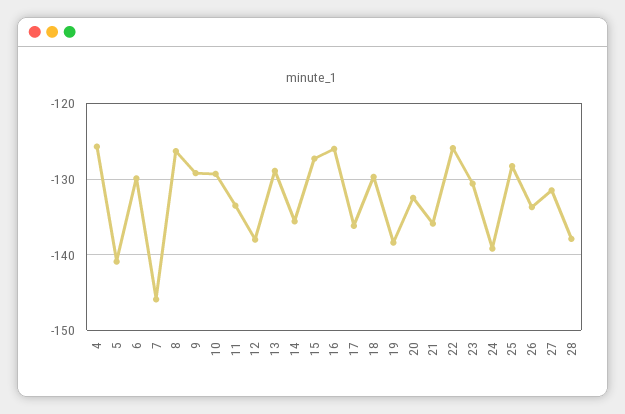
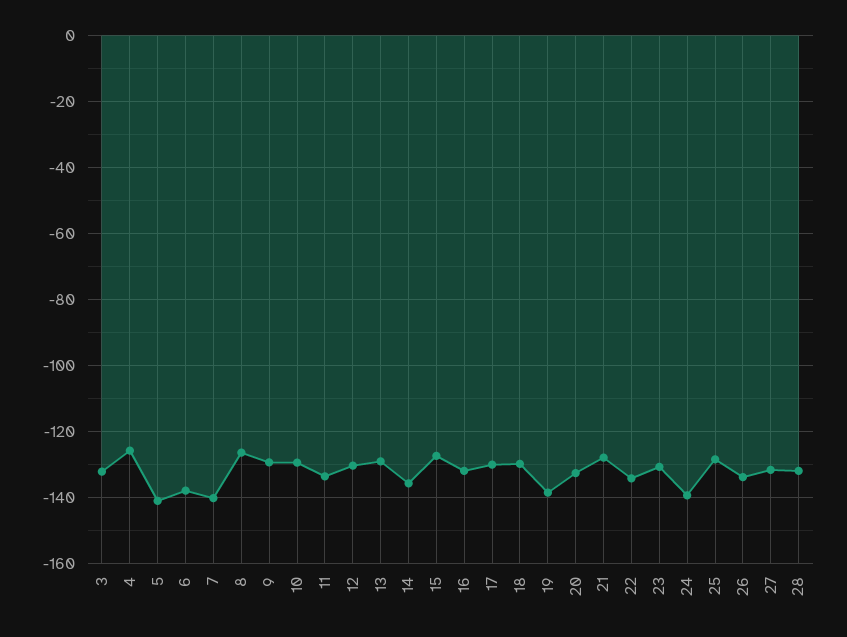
6: -130 -> -138
7: -146 -> -140
12: -138 -> -130
16: -126 -> -132
17: -136 -> -130
21: -136 -> -128
22: -126 -> -134
28: -138 -> -132
3: none -> -132

